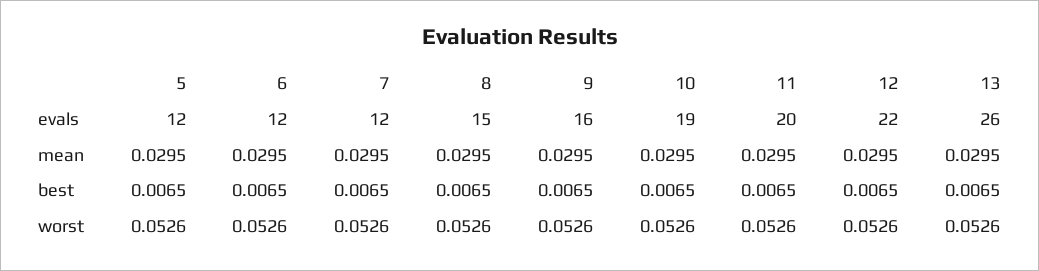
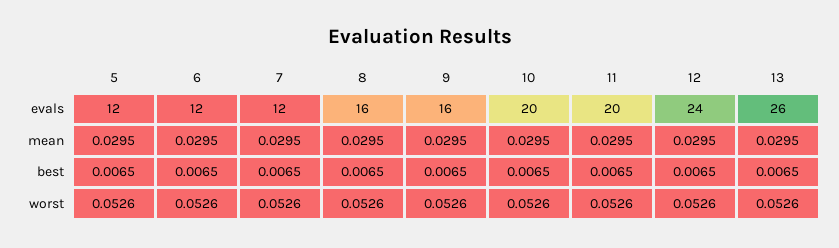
8, evals: 15 -> 16
10, evals: 19 -> 20
12, evals: 22 -> 24

